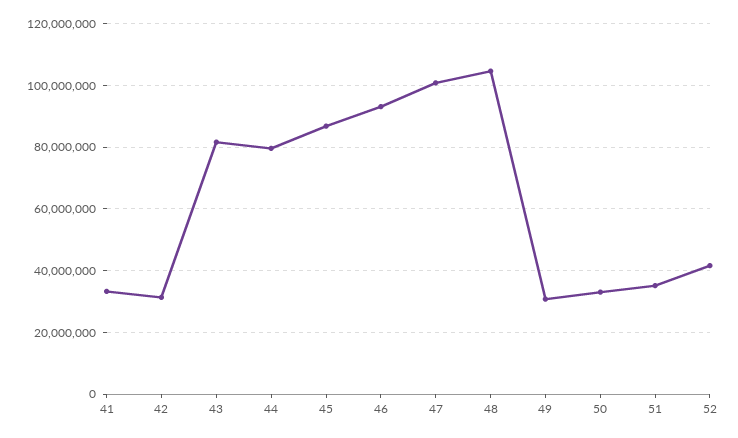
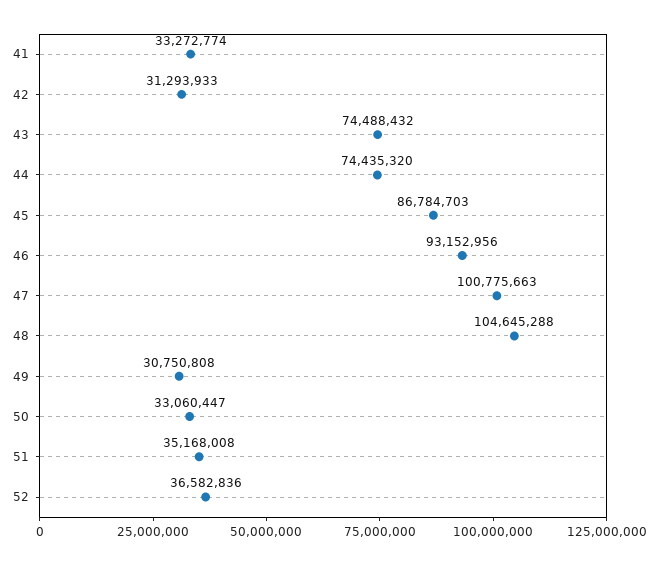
43: 82000000 -> 74488432
44: 80000000 -> 74435320
52: 42000000 -> 36582836

